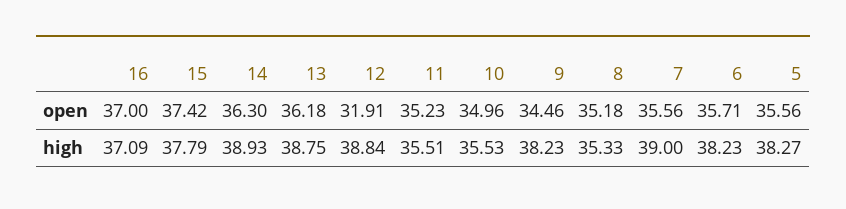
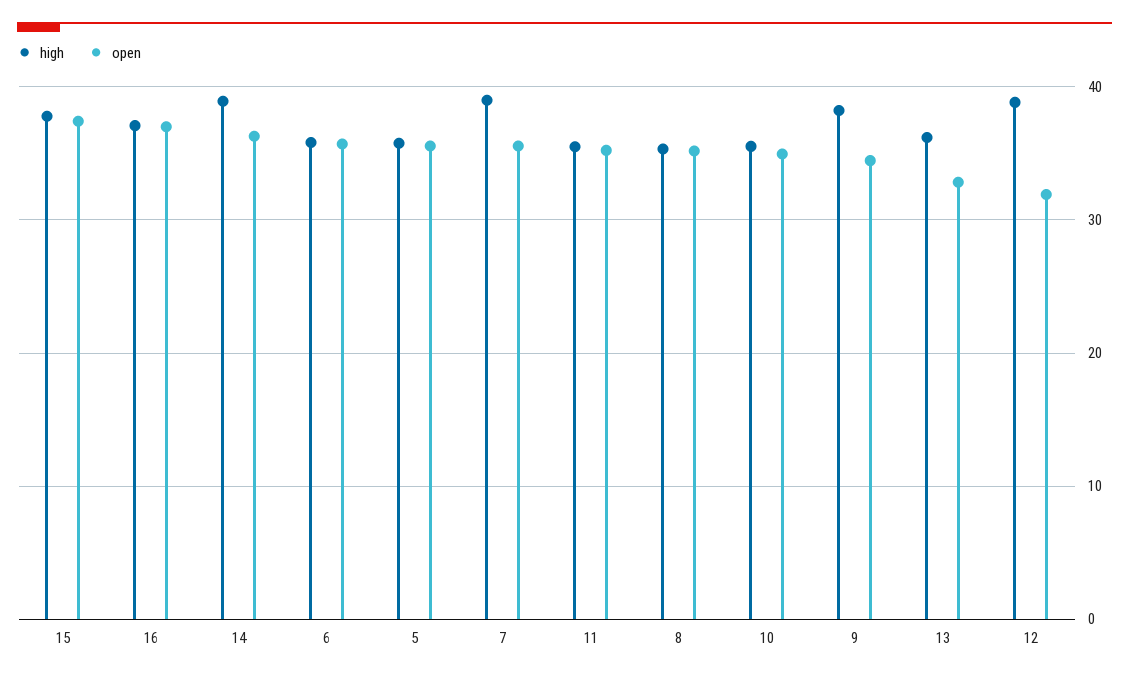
open, 13: 36.18 -> 33
high, 13: 38.75 -> 36
high, 6: 38.23 -> 36
high, 5: 38.27 -> 36

